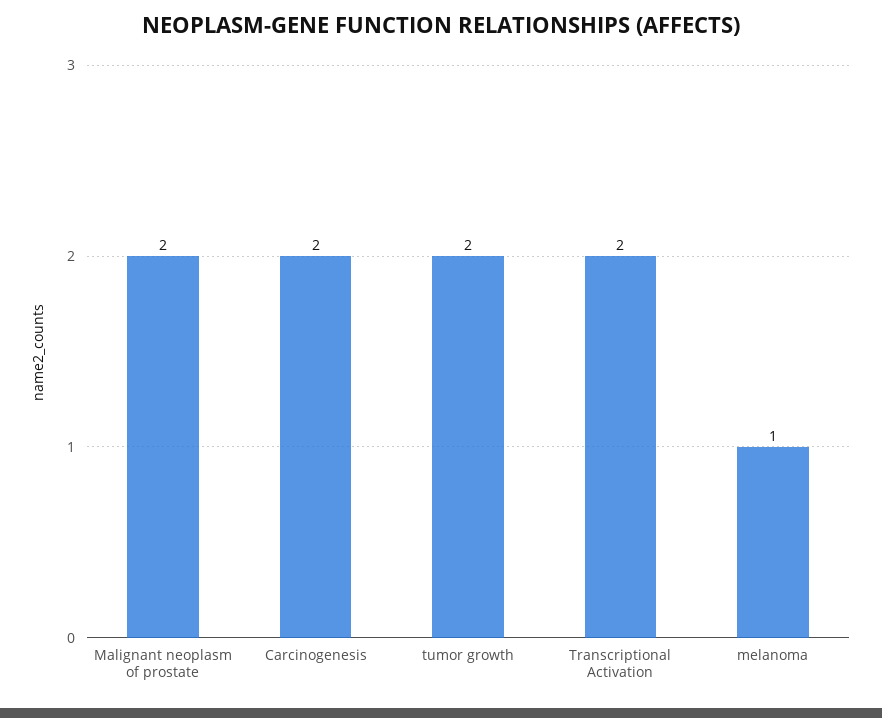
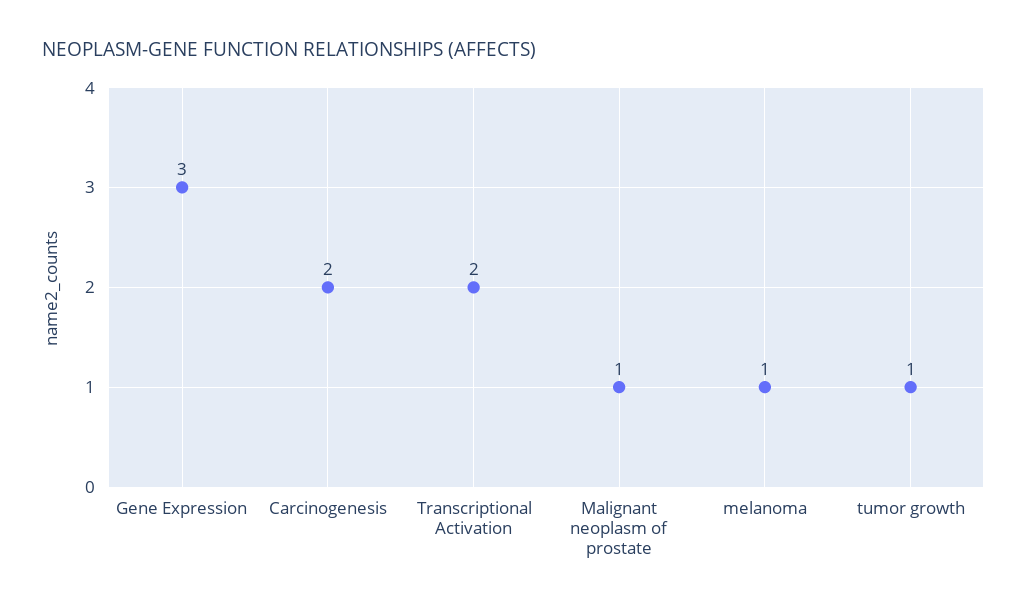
Malignant neoplasm of prostate: 2 -> 1
tumor growth: 2 -> 1
Gene Expression: none -> 3

